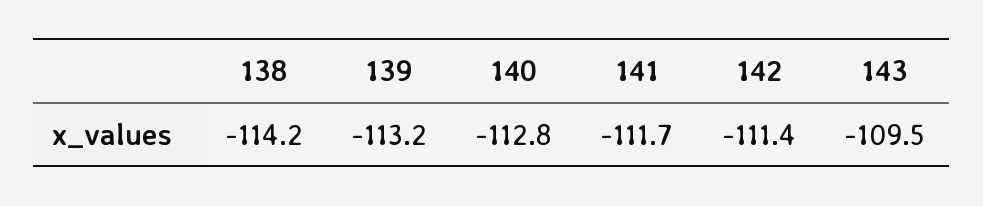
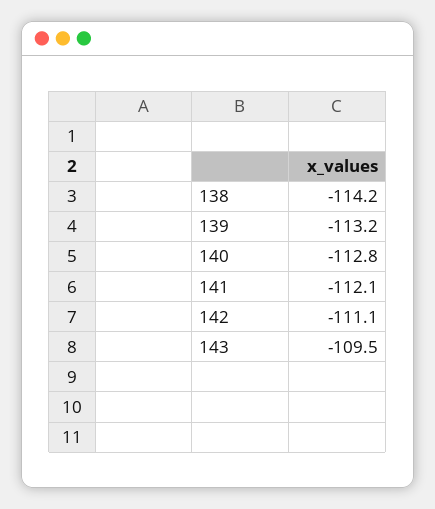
141: -111.7 -> -112.1
142: -111.4 -> -111.1

